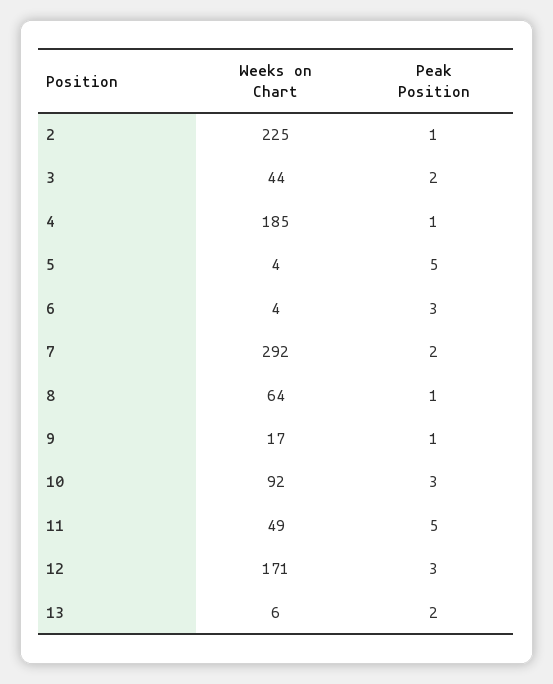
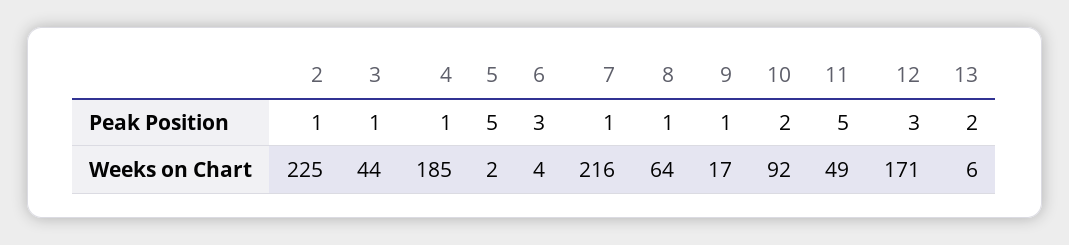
Peak Position, 3: 2 -> 1
Weeks on Chart, 5: 4 -> 2
Weeks on Chart, 7: 292 -> 216
Peak Position, 7: 2 -> 1
Peak Position, 10: 3 -> 2

